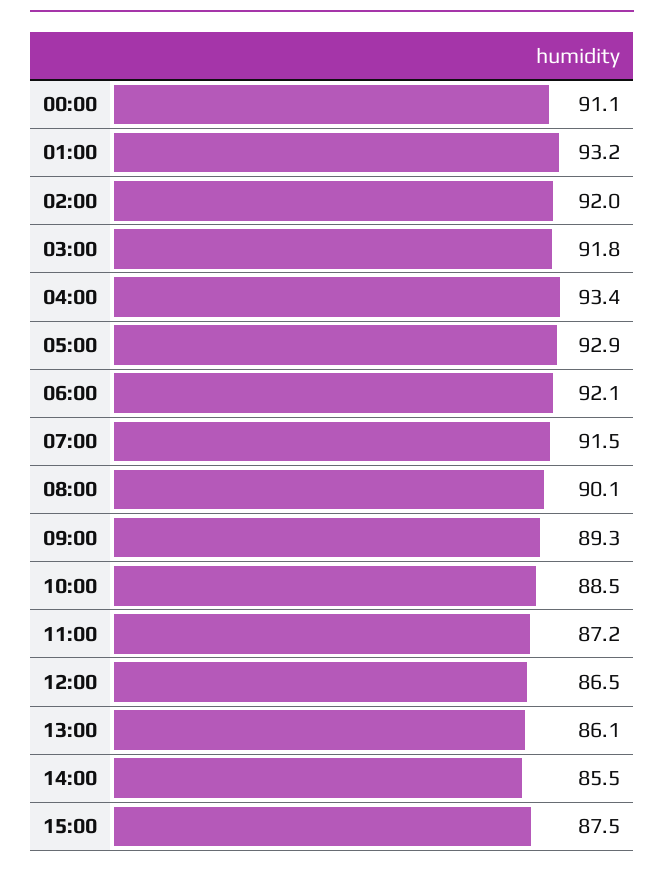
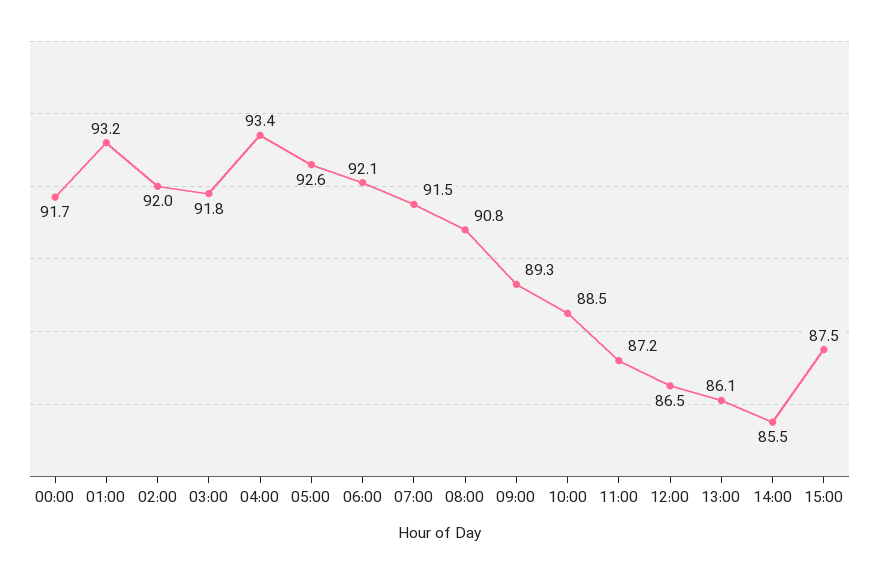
00:00: 91.1 -> 91.7
05:00: 92.9 -> 92.6
08:00: 90.1 -> 90.8

